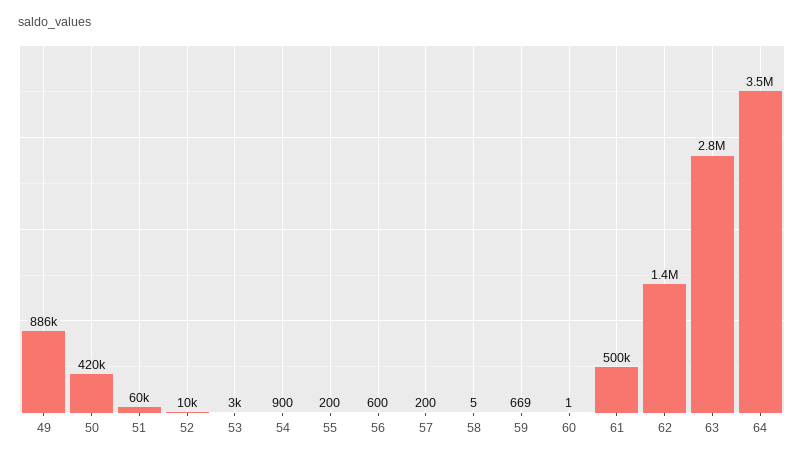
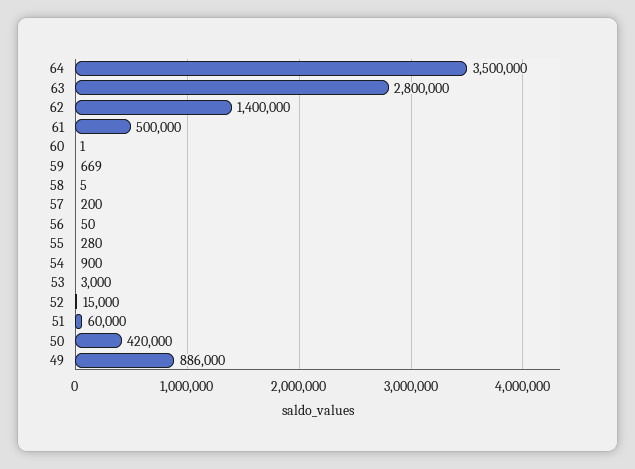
52: 10000 -> 15000
55: 200 -> 280
56: 600 -> 50

